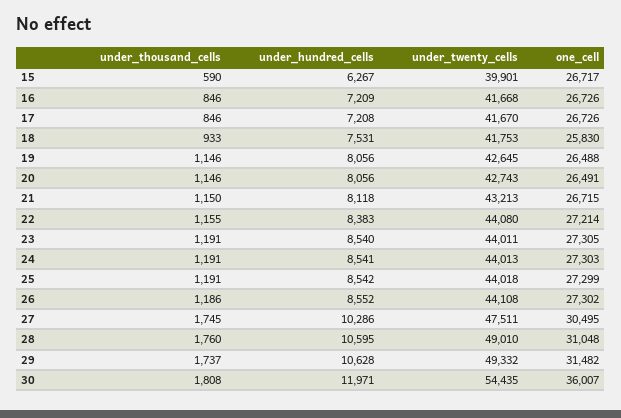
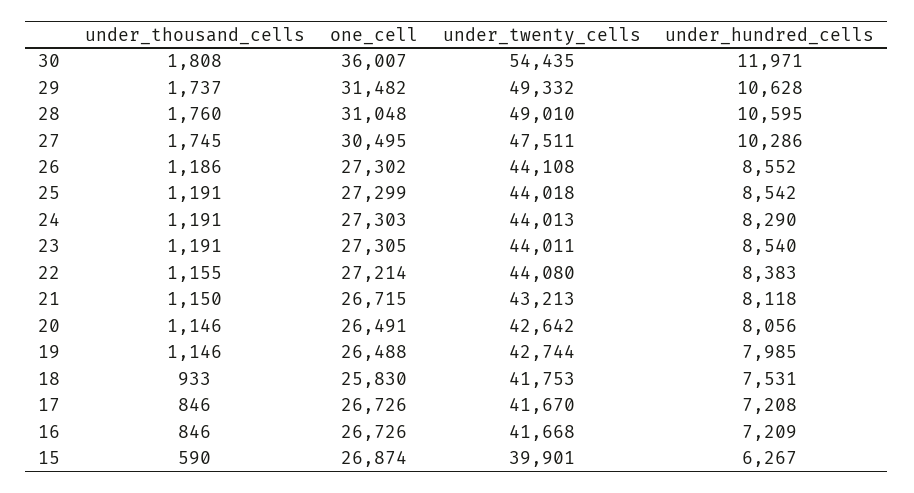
one_cell, 15: 26717 -> 26874
under_hundred_cells, 19: 8056 -> 7985
under_twenty_cells, 19: 42645 -> 42744
under_twenty_cells, 20: 42743 -> 42642
under_hundred_cells, 24: 8541 -> 8290

